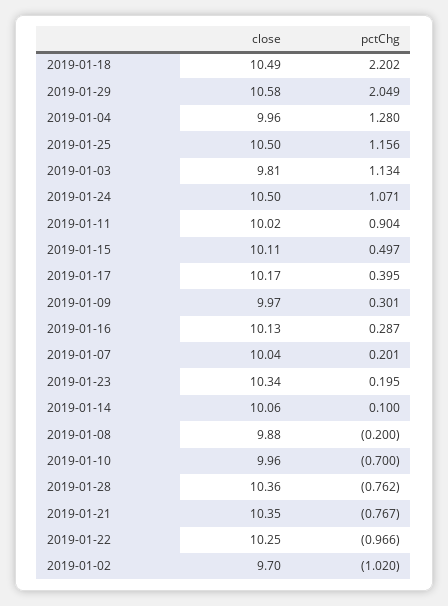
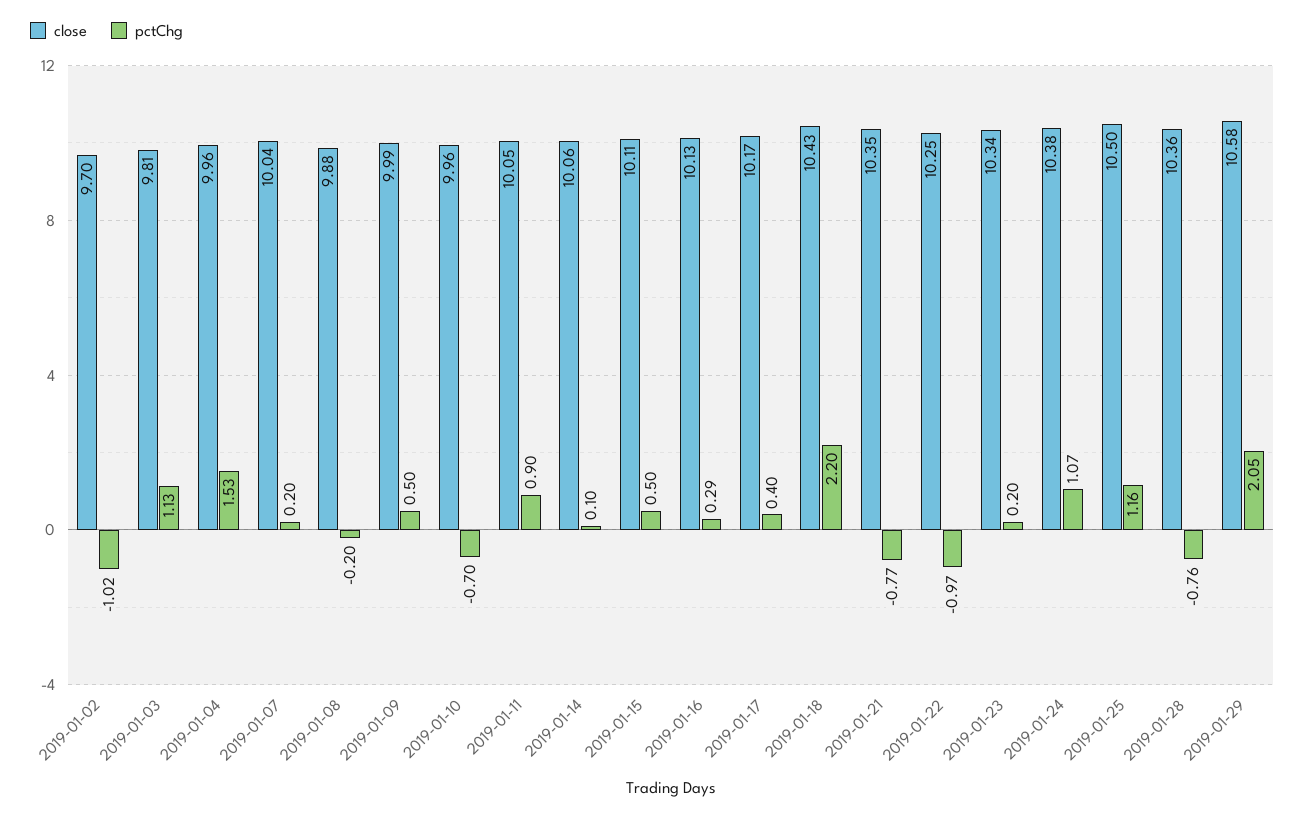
close, 2019-01-18: 10.49 -> 10.43
pctChg, 2019-01-04: 1.28 -> 1.53
close, 2019-01-24: 10.5 -> 10.38
close, 2019-01-11: 10.02 -> 10.05
close, 2019-01-09: 9.97 -> 9.99
pctChg, 2019-01-09: 0.301 -> 0.5

